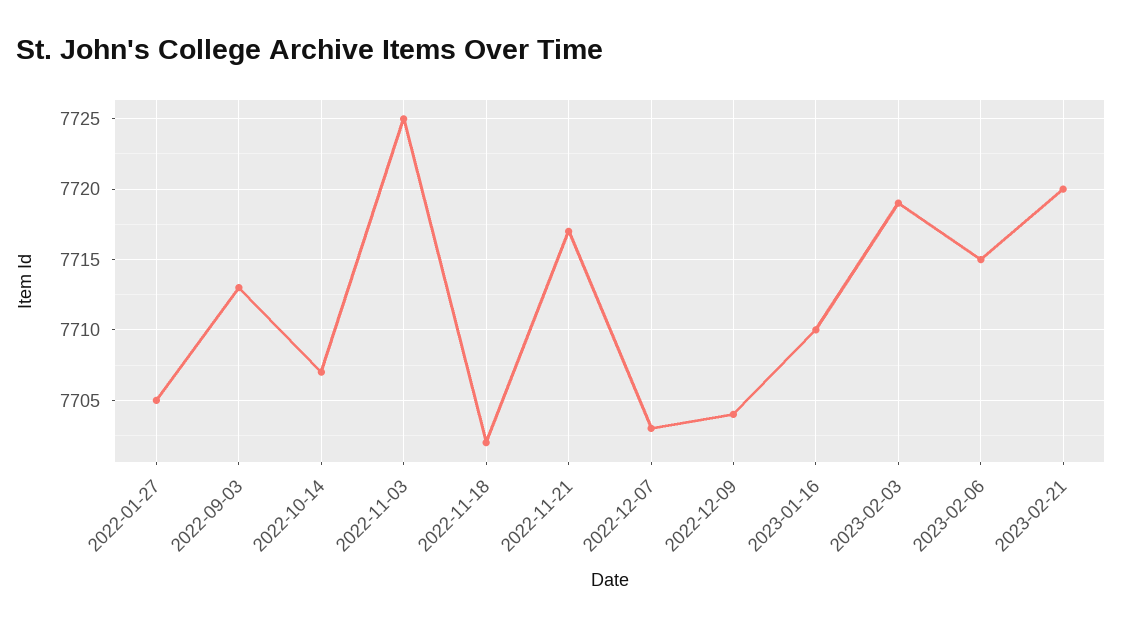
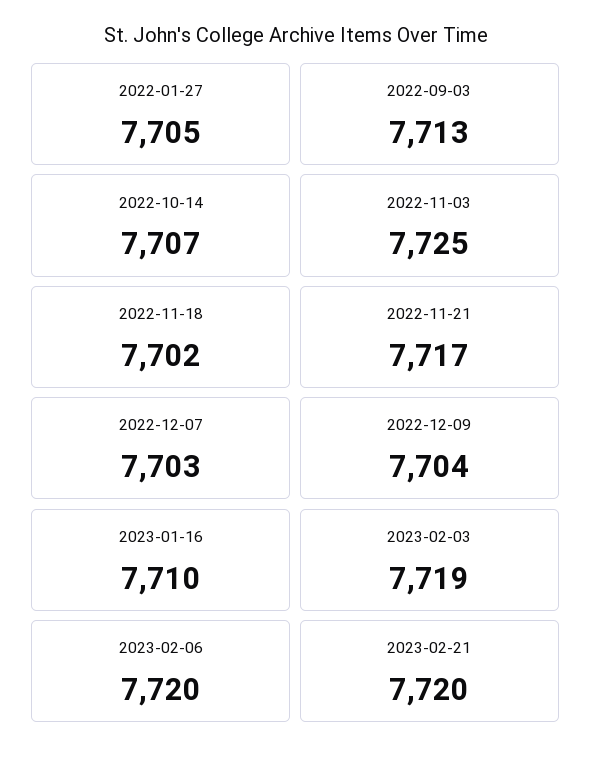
2023-02-06: 7715 -> 7720

